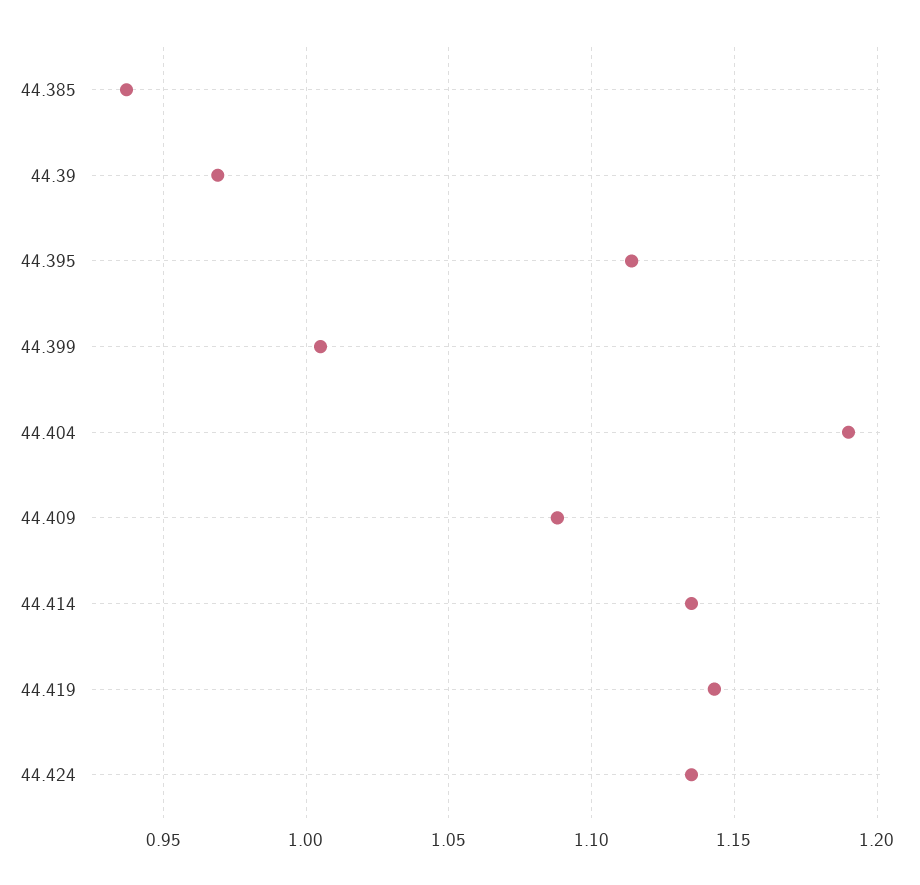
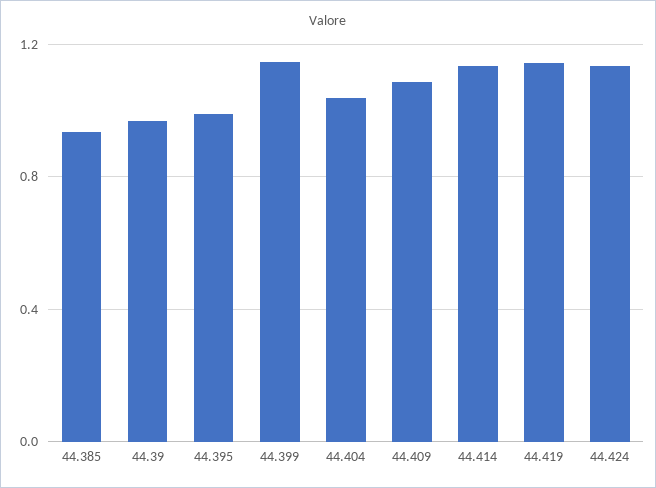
44.395: 1.115 -> 1
44.399: 1.005 -> 1.15
44.404: 1.19 -> 1.05

